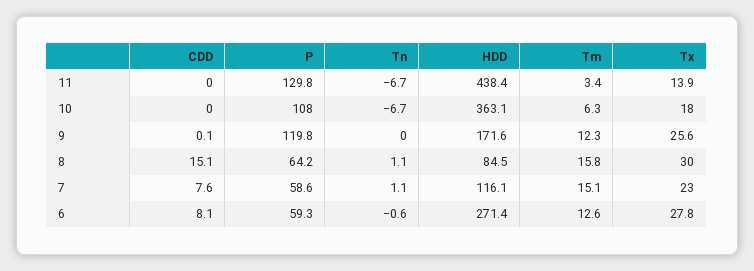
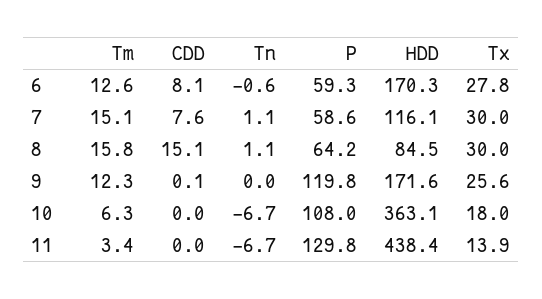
Tx, 7: 23 -> 30
HDD, 6: 271.4 -> 170.3

